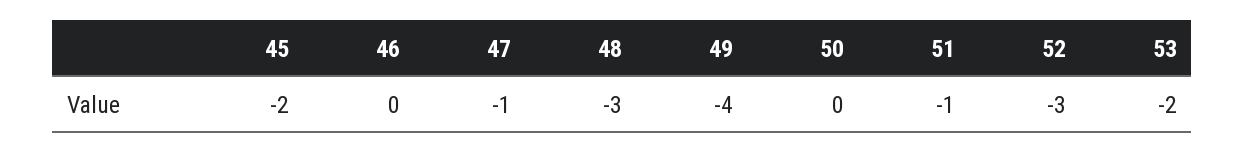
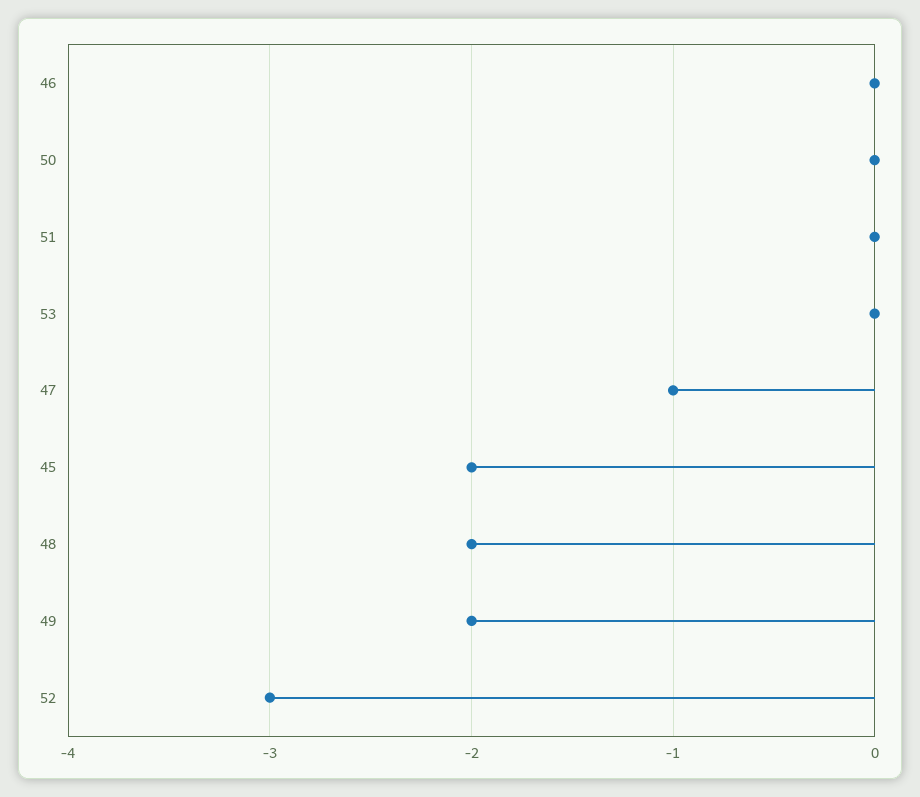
48: -3 -> -2
49: -4 -> -2
51: -1 -> 0
53: -2 -> 0

